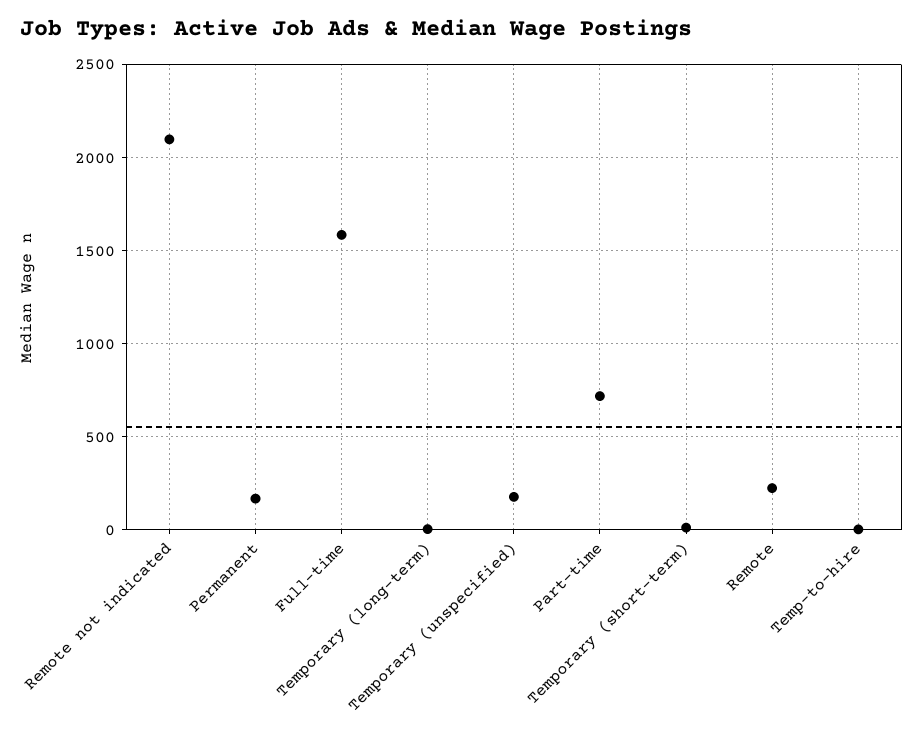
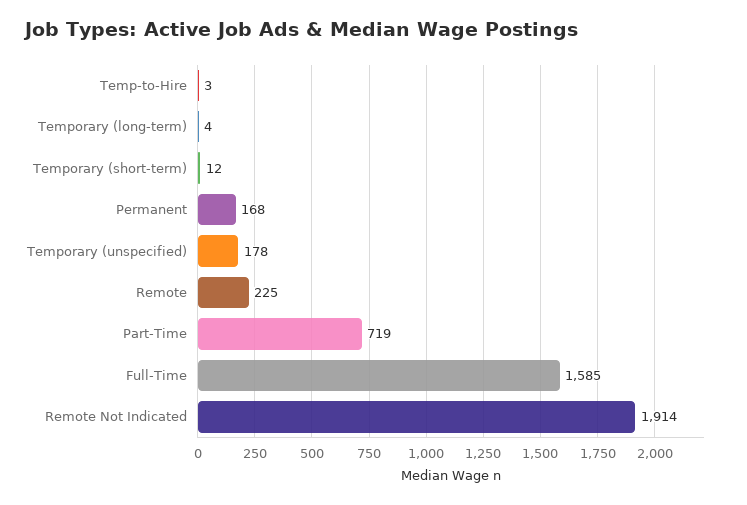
Remote not indicated: 2100 -> 1914

